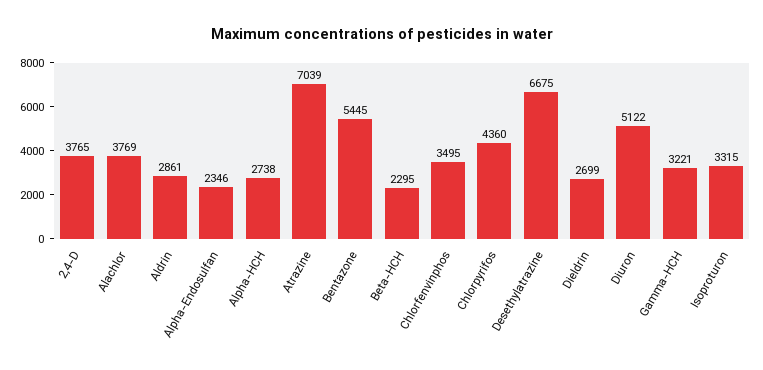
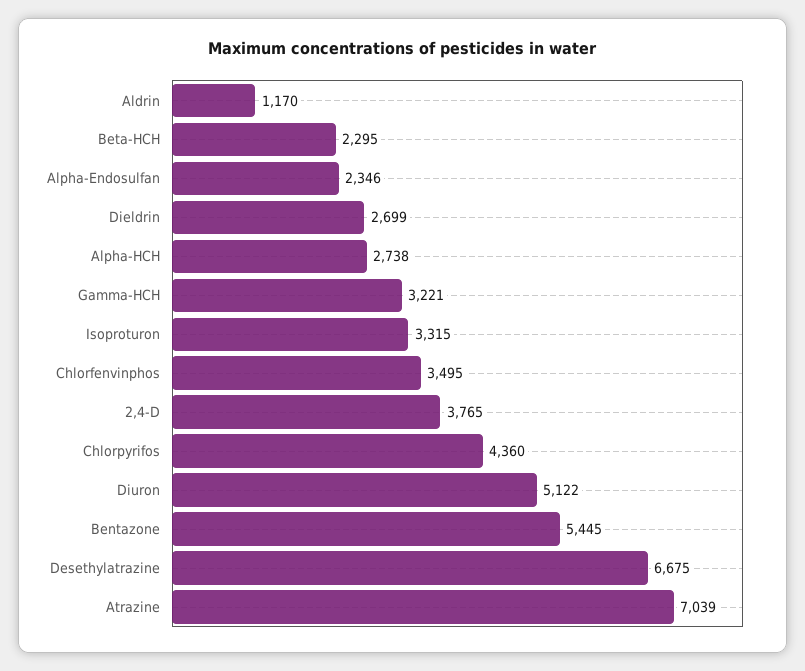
Alachlor: 3769 -> none
Aldrin: 2861 -> 1170

